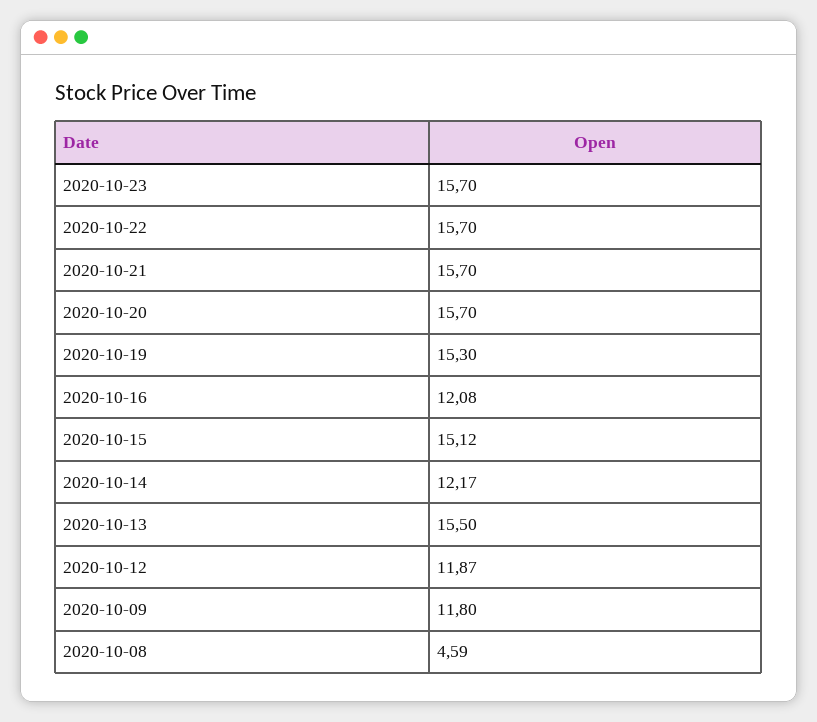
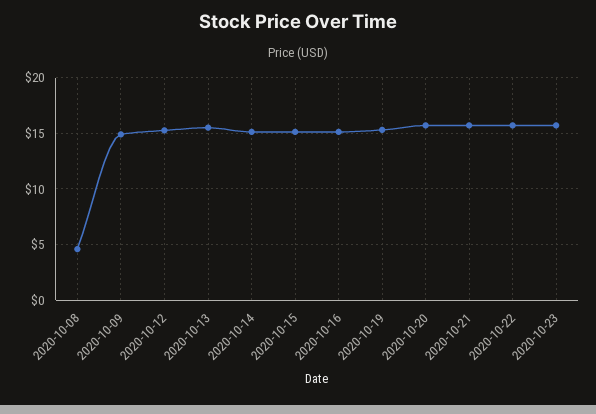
2020-10-16: 12.08 -> 15
2020-10-14: 12.17 -> 15
2020-10-12: 11.87 -> 15
2020-10-09: 11.8 -> 15

